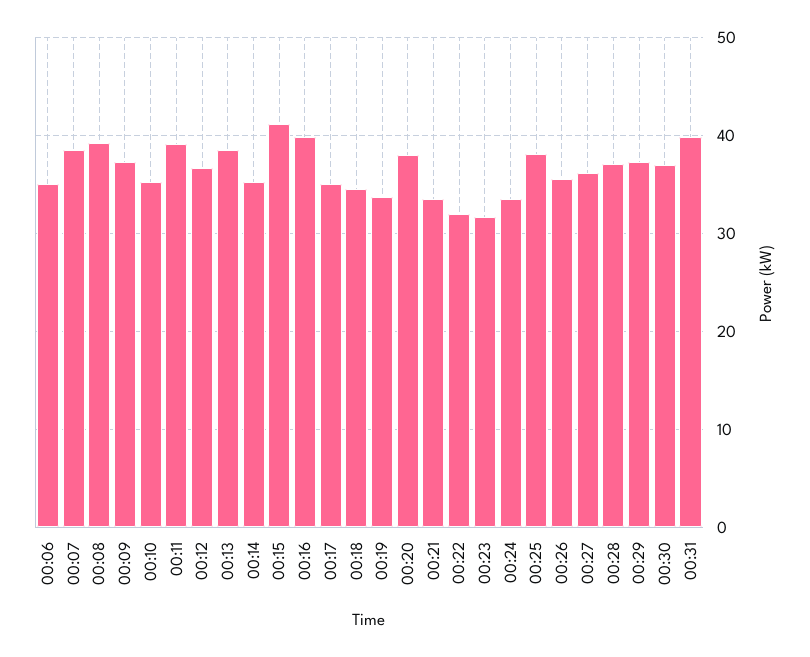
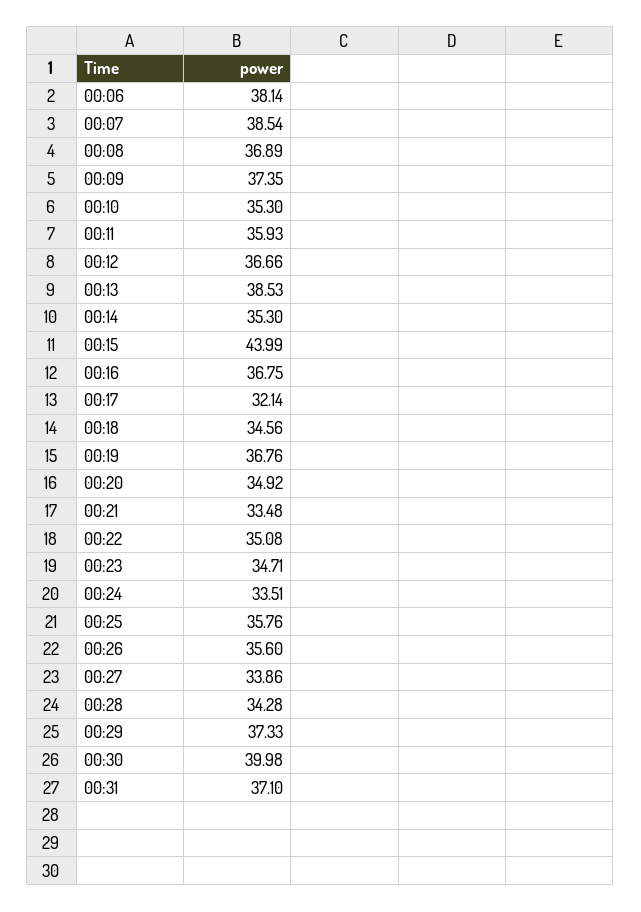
00:06: 35 -> 38.14
00:08: 39 -> 36.89
00:11: 39 -> 35.93
00:15: 41 -> 43.99
00:16: 40 -> 36.75
00:17: 35 -> 32.14
00:19: 34 -> 36.76
00:20: 38 -> 34.92
00:22: 32 -> 35.08
00:23: 32 -> 34.71
00:25: 38 -> 35.76
00:27: 36 -> 33.86
00:28: 37 -> 34.28
00:30: 37 -> 39.98
00:31: 40 -> 37.1

